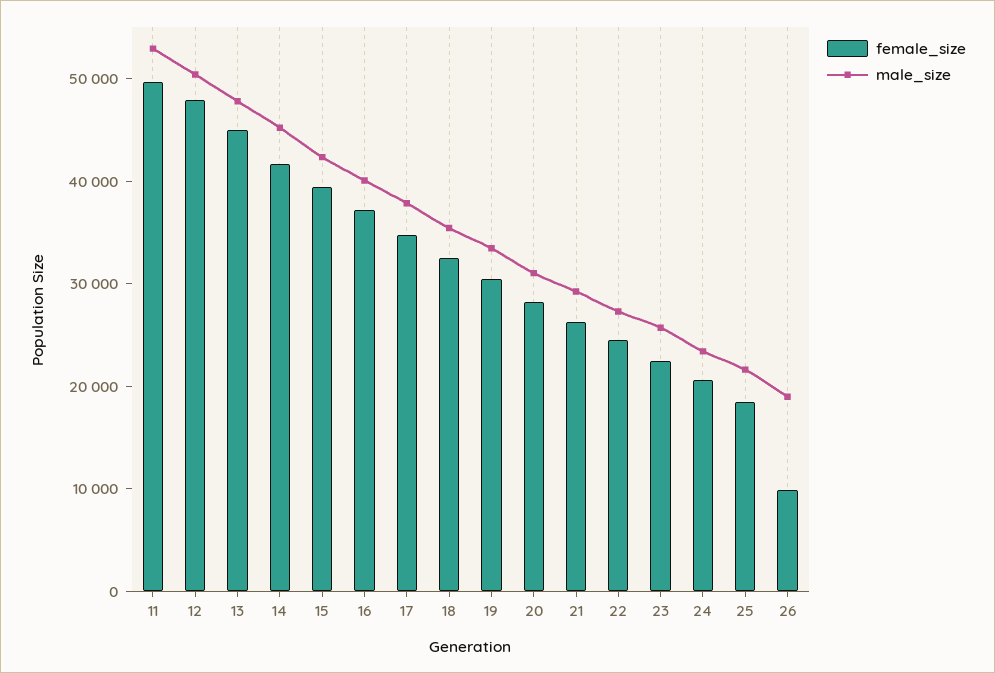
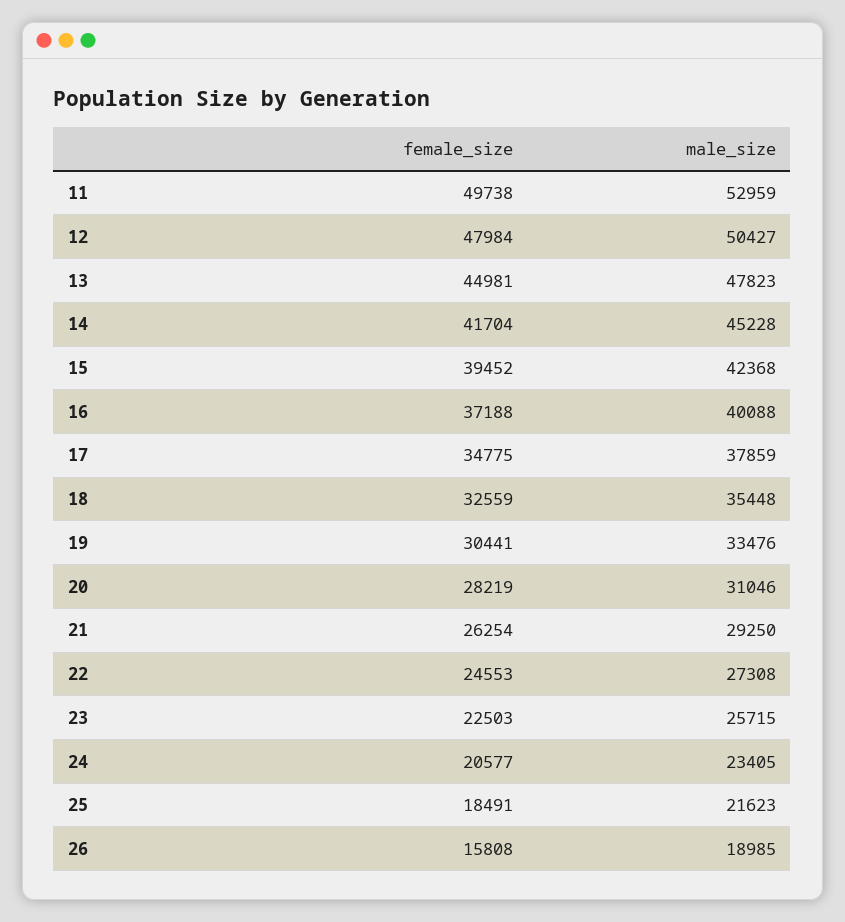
female_size, 26: 10000 -> 15808

